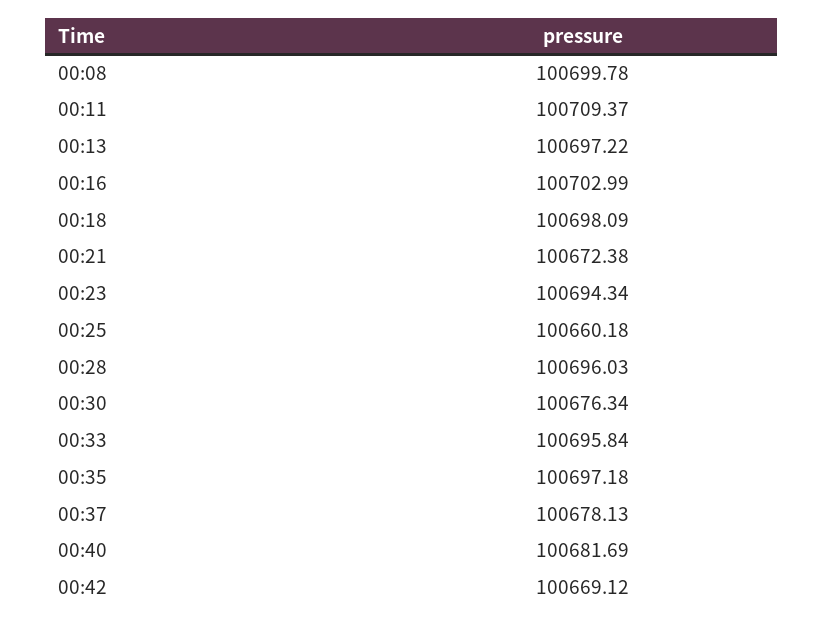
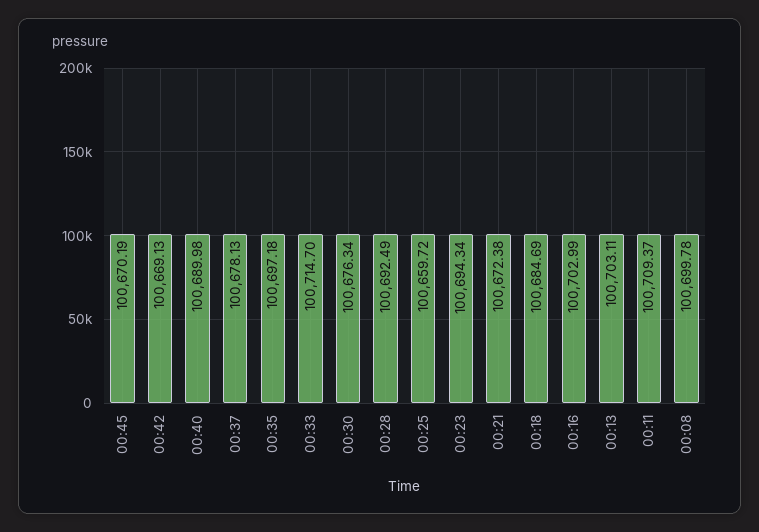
00:13: 100697.22 -> 100703.11
00:18: 100698.09 -> 100684.69
00:25: 100660.18 -> 100659.72
00:28: 100696.03 -> 100692.49
00:33: 100695.84 -> 100714.7
00:40: 100681.69 -> 100689.98
00:42: 100669.12 -> 100669.13
00:45: none -> 100670.19

